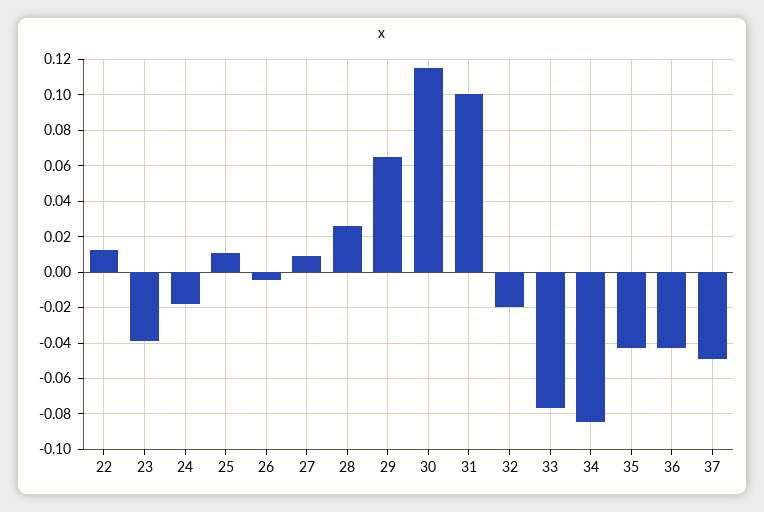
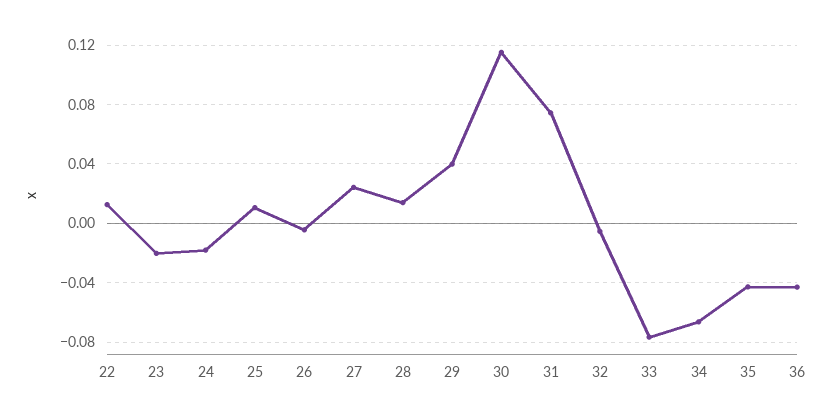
23: -0.04 -> -0.02
27: 0.01 -> 0.025
28: 0.025 -> 0.015
29: 0.065 -> 0.04
31: 0.1 -> 0.075
32: -0.02 -> -0.005
34: -0.085 -> -0.065
37: -0.05 -> none

